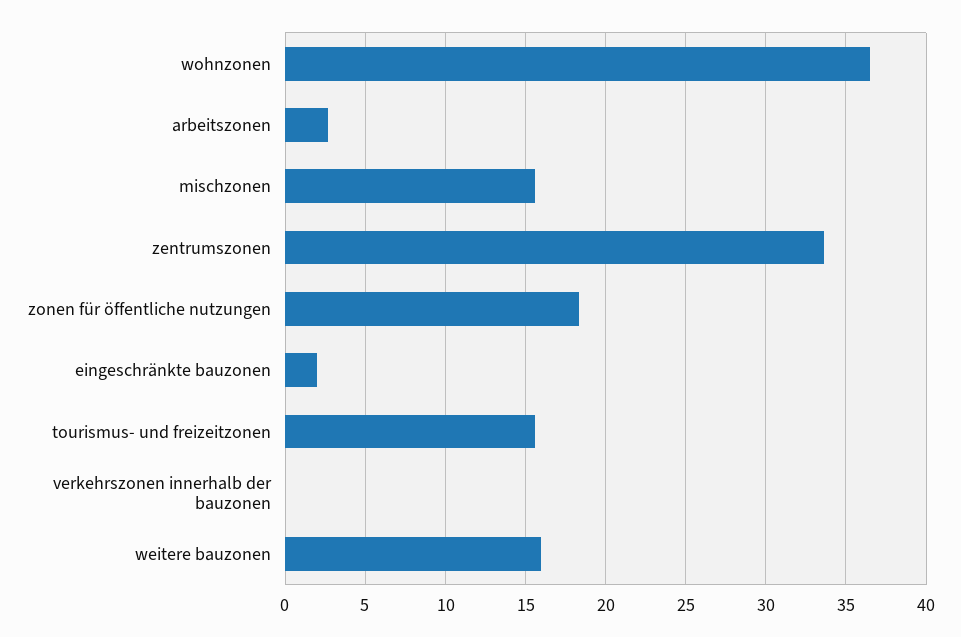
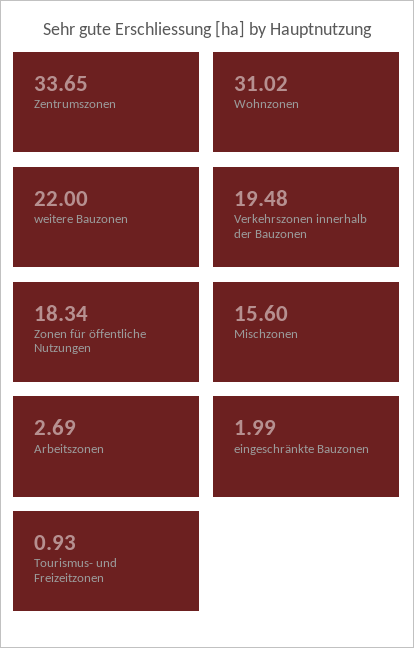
wohnzonen: 36.5 -> 31.02
tourismus- und freizeitzonen: 15.5 -> 0.93
verkehrszonen innerhalb der bauzonen: 0 -> 19.48
weitere bauzonen: 16 -> 22

